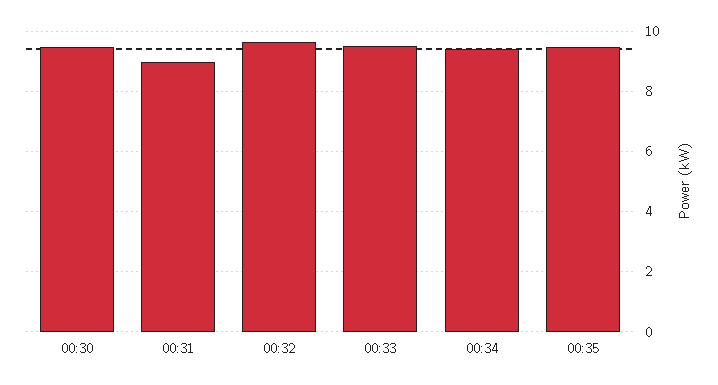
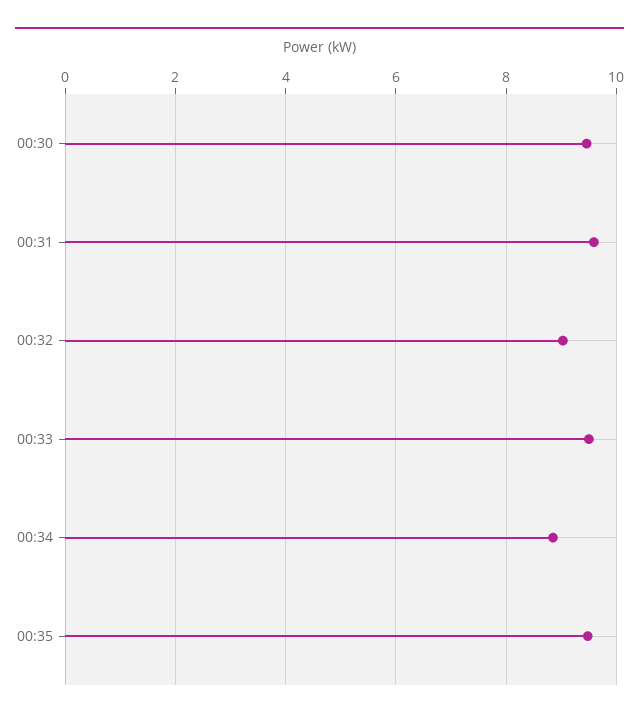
00:31: 9 -> 9.6
00:32: 9.6 -> 9
00:34: 9.4 -> 8.8

